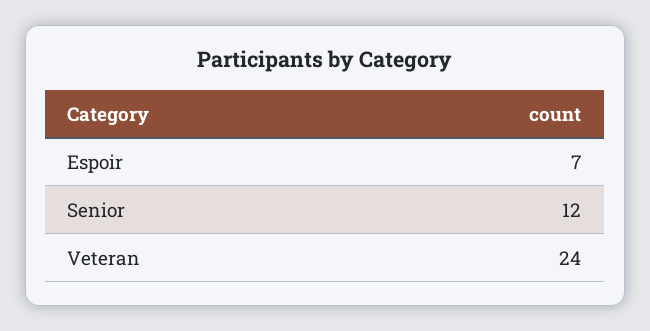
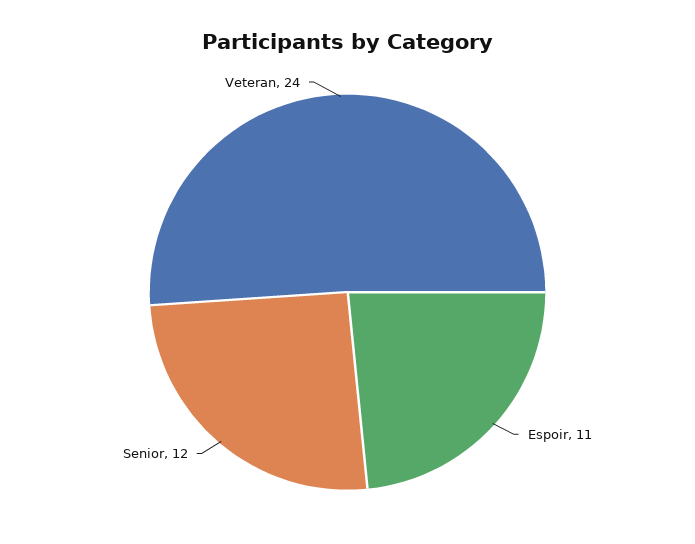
Espoir: 7 -> 11

